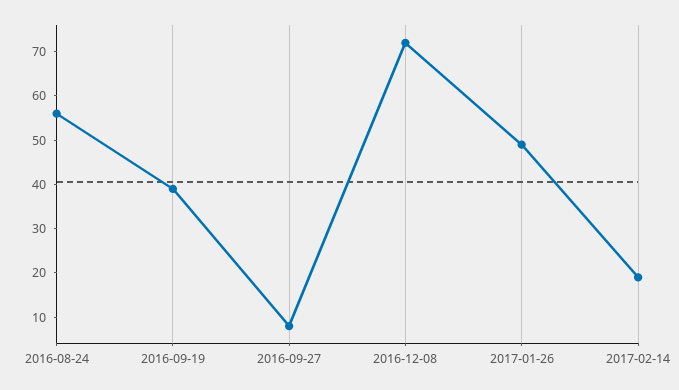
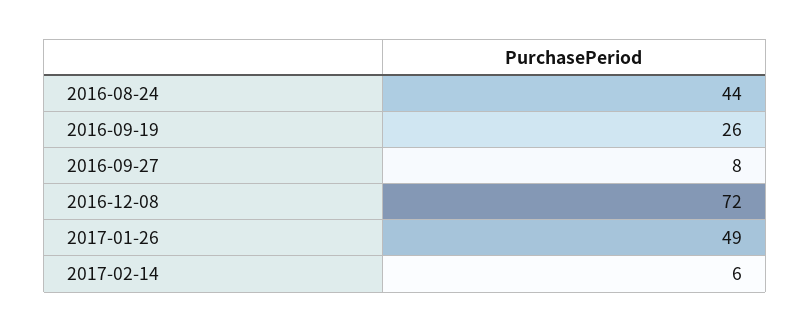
2016-08-24: 55 -> 44
2016-09-19: 40 -> 26
2017-02-14: 20 -> 6

